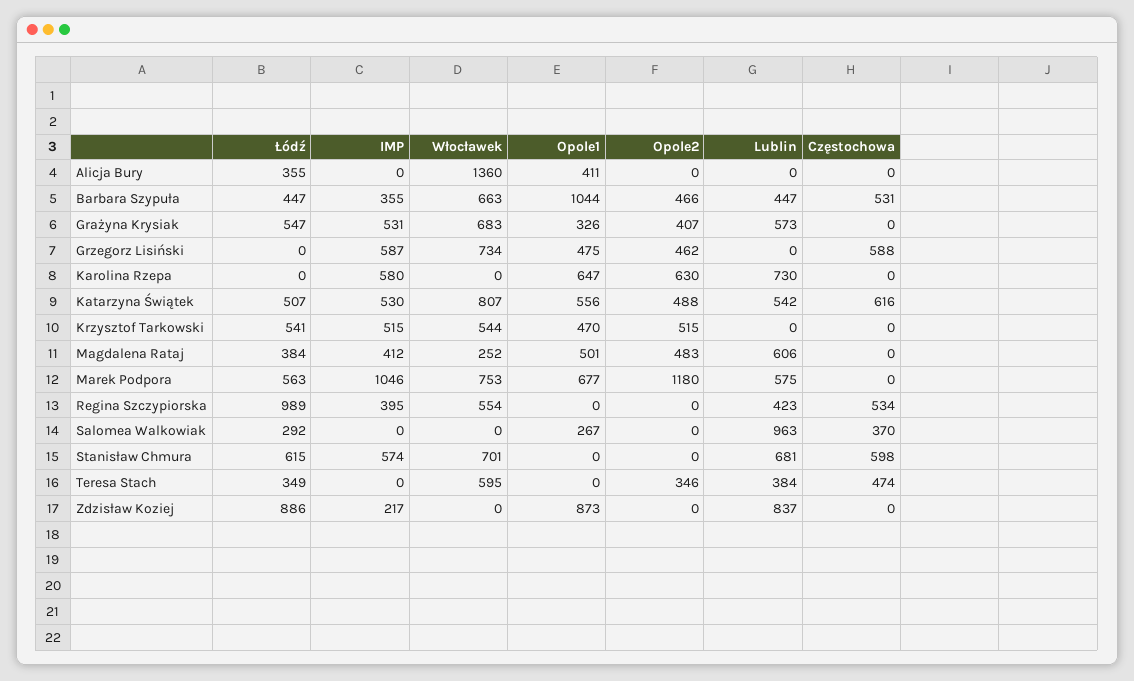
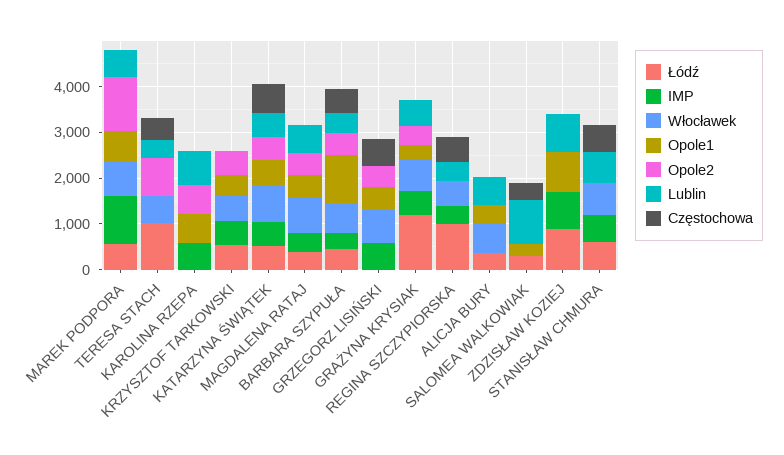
Włocławek, Alicja Bury: 1360 -> 600
Lublin, Alicja Bury: 0 -> 600
Łódź, Grażyna Krysiak: 547 -> 1200
Włocławek, Magdalena Rataj: 252 -> 800
Łódź, Teresa Stach: 349 -> 1000
Opole2, Teresa Stach: 346 -> 800
IMP, Zdzisław Koziej: 217 -> 800

